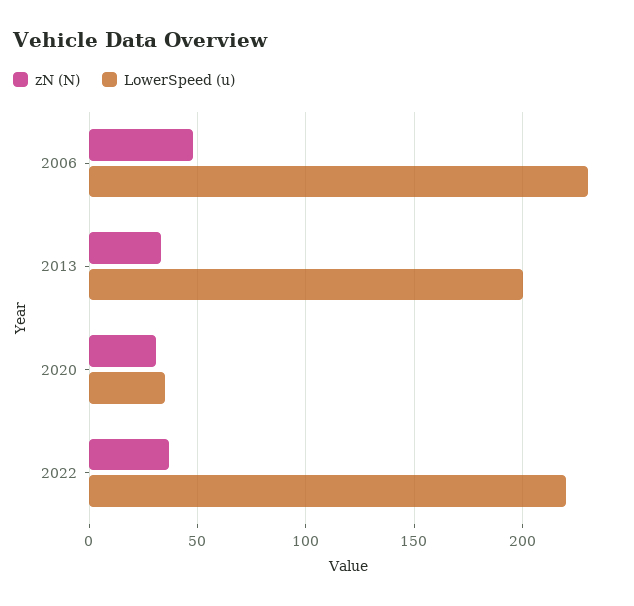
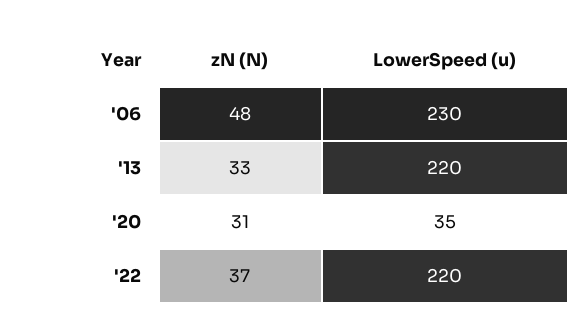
LowerSpeed (u), 2013: 200 -> 220

